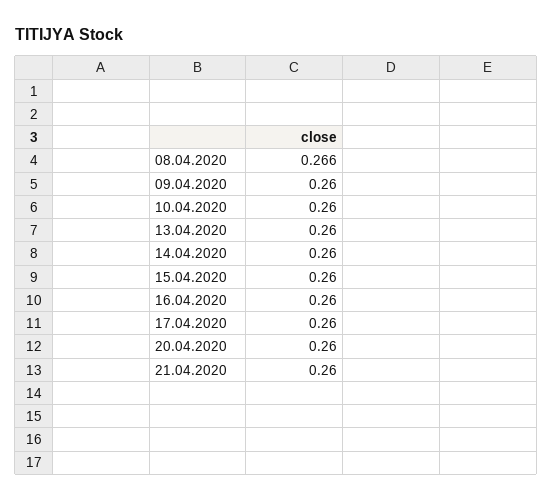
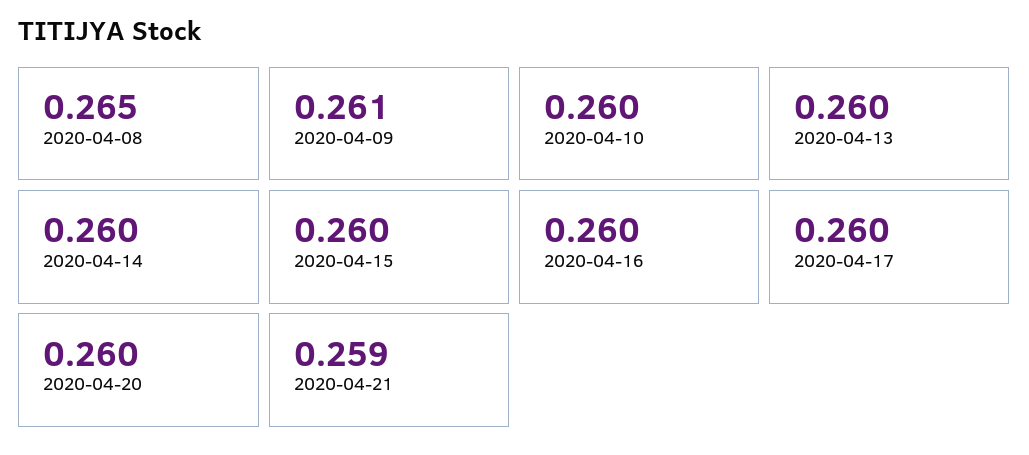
08.04.2020: 0.266 -> 0.265
09.04.2020: 0.26 -> 0.261
21.04.2020: 0.26 -> 0.259

